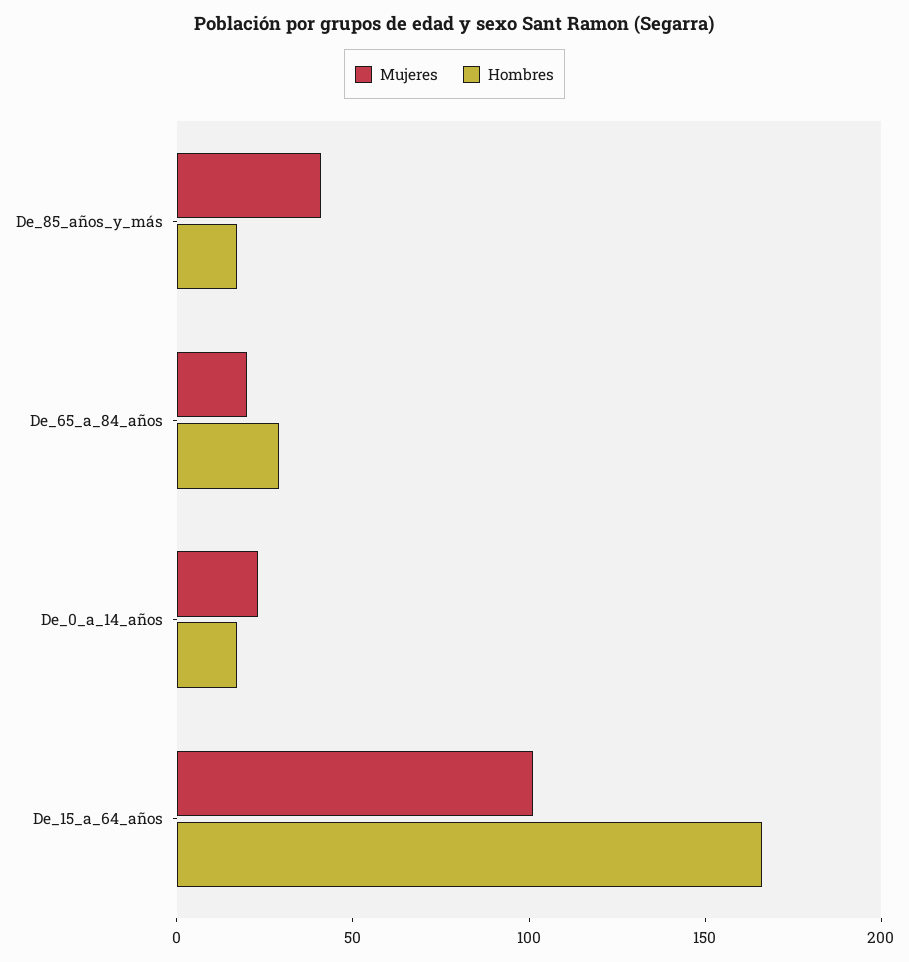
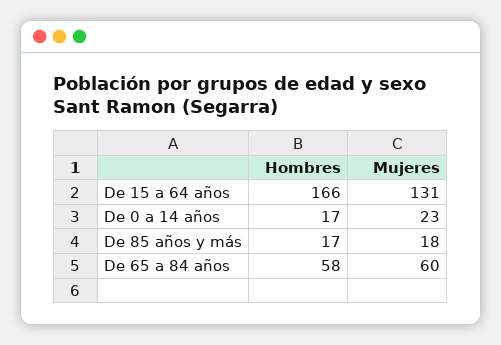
Mujeres, De_85_años_y_más: 40 -> 18
Mujeres, De_65_a_84_años: 20 -> 60
Hombres, De_65_a_84_años: 30 -> 58
Mujeres, De_15_a_64_años: 100 -> 131

